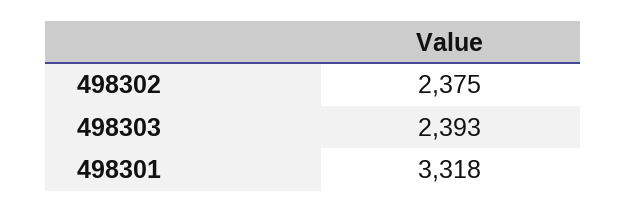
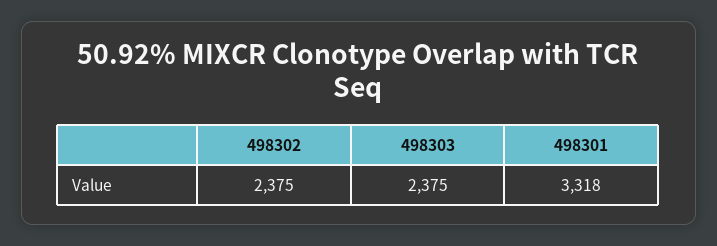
498303: 2393 -> 2375

